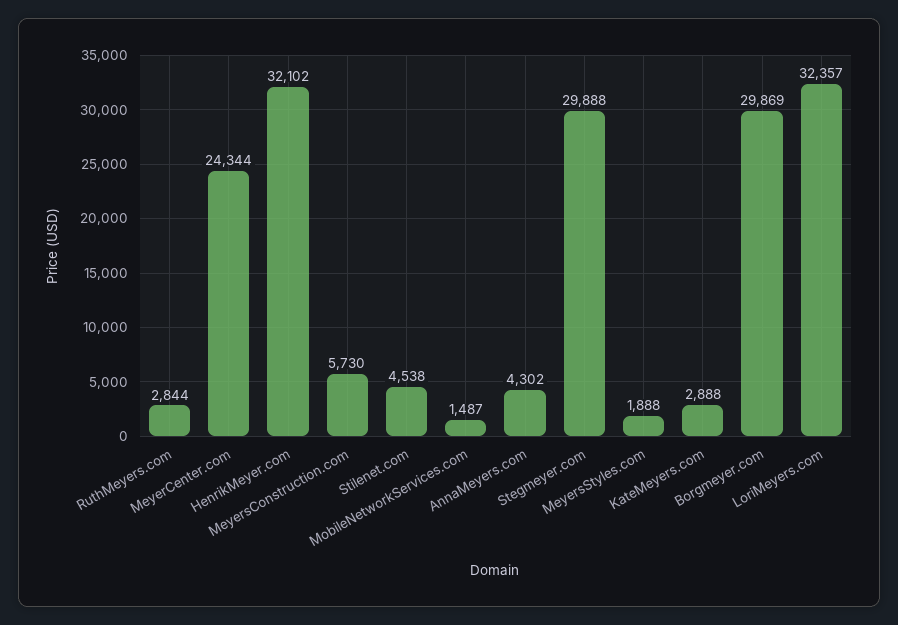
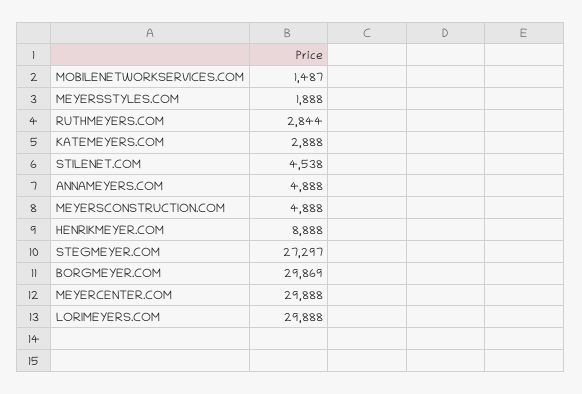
MeyerCenter.com: 24344 -> 29888
HenrikMeyer.com: 32102 -> 8888
MeyersConstruction.com: 5730 -> 4888
AnnaMeyers.com: 4302 -> 4888
Stegmeyer.com: 29888 -> 27297
LoriMeyers.com: 32357 -> 29888

